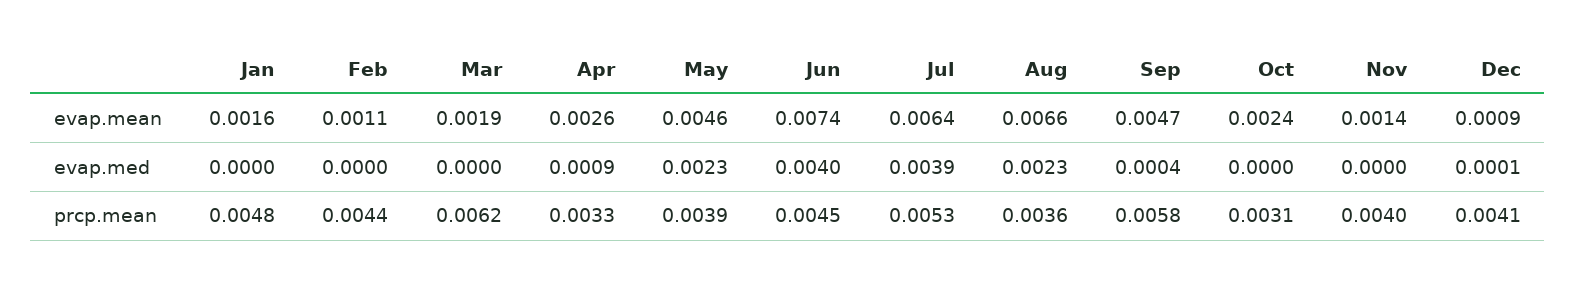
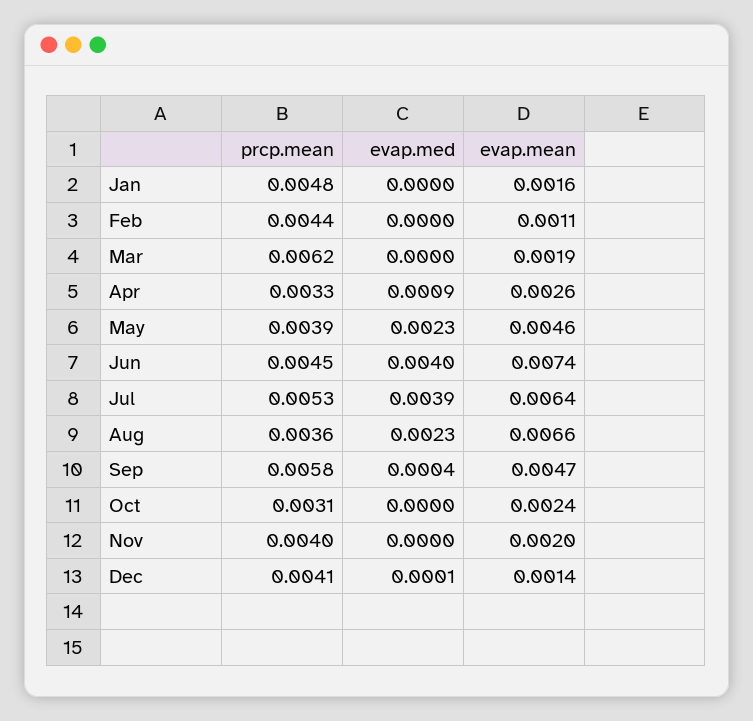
Nov, evap.mean: 0.0014 -> 0.002
Dec, evap.mean: 0.0009 -> 0.0014

